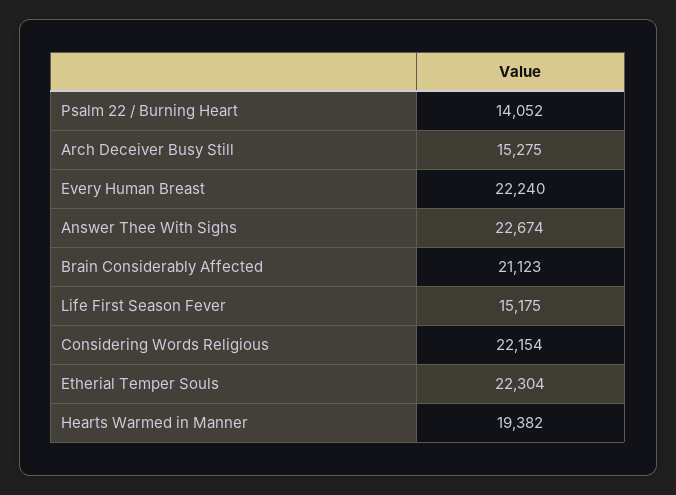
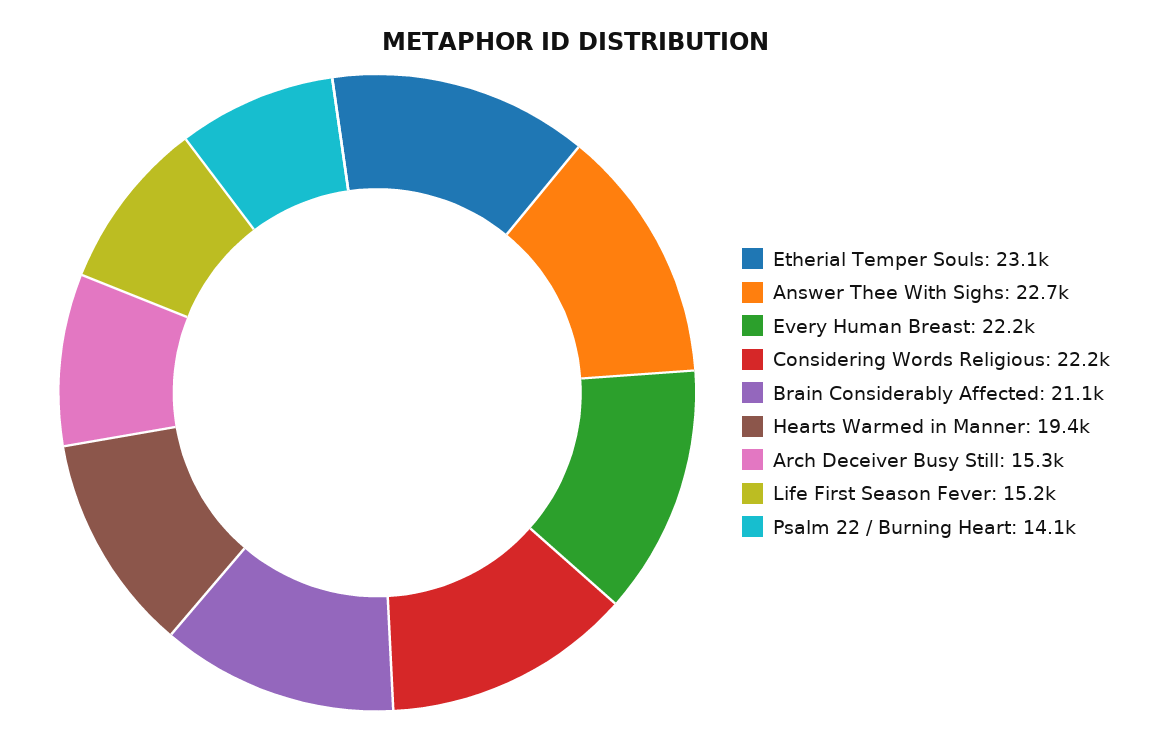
Etherial Temper Souls: 22304 -> 23100

